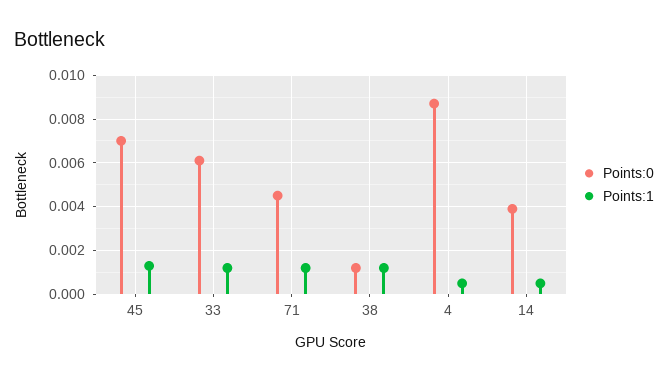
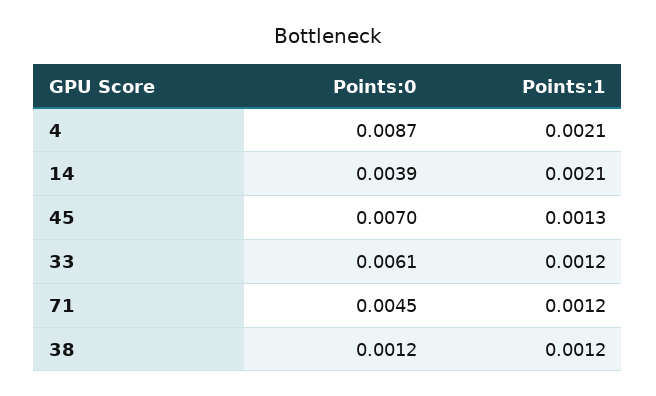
Points:1, 4: 0.0005 -> 0.0021
Points:1, 14: 0.0005 -> 0.0021

